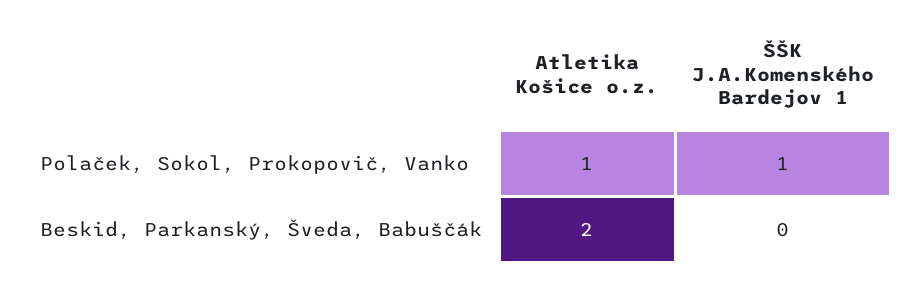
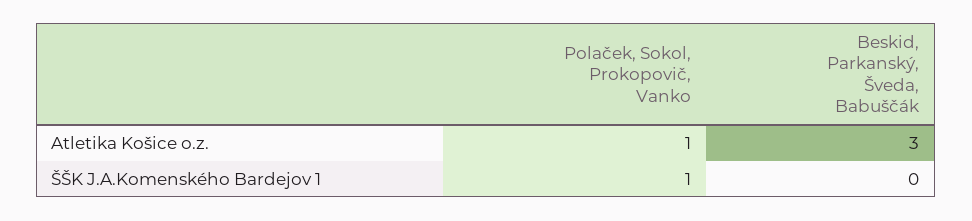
Atletika Košice o.z., Beskid, Parkanský, Šveda, Babuščák: 2 -> 3

